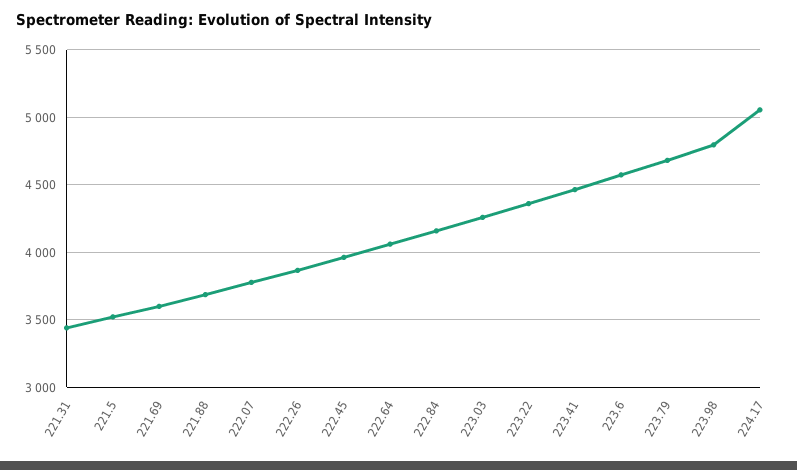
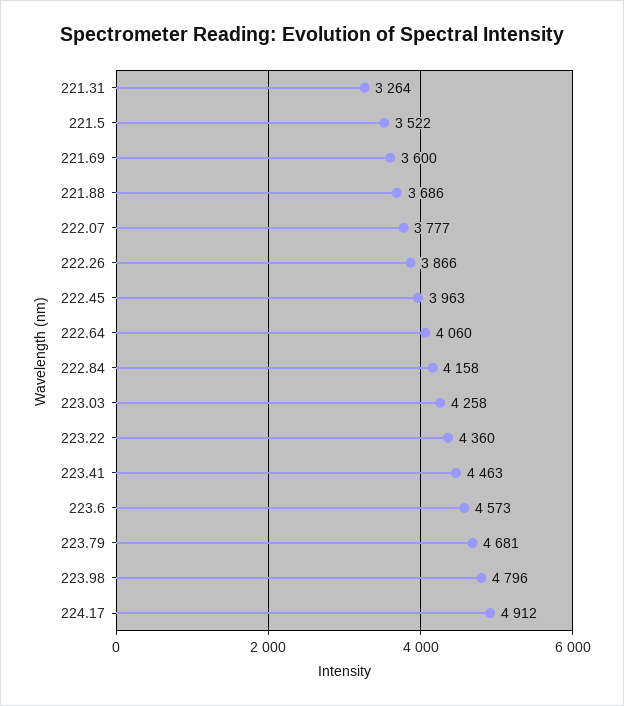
221.31: 3450 -> 3264
224.17: 5050 -> 4912

